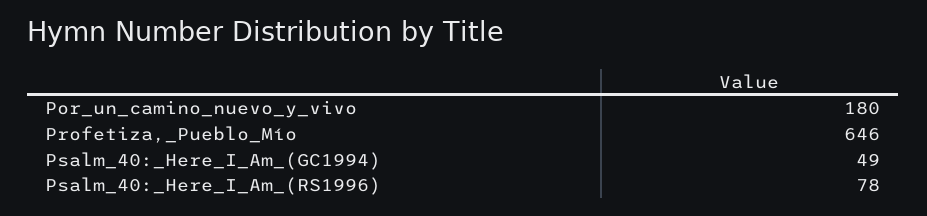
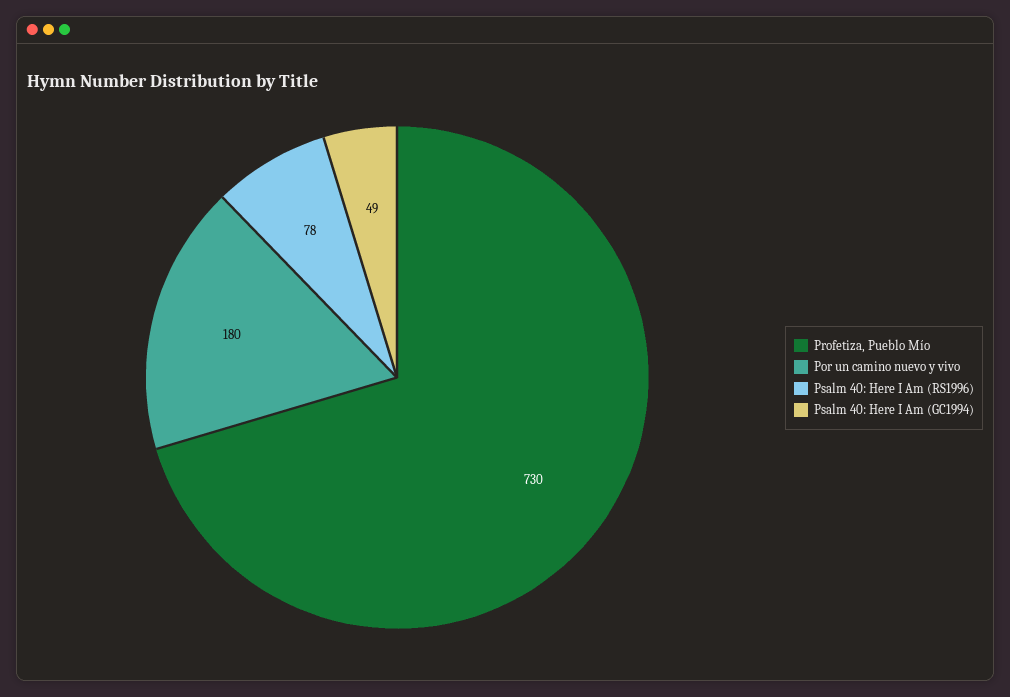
Profetiza,_Pueblo_Mío: 646 -> 730

